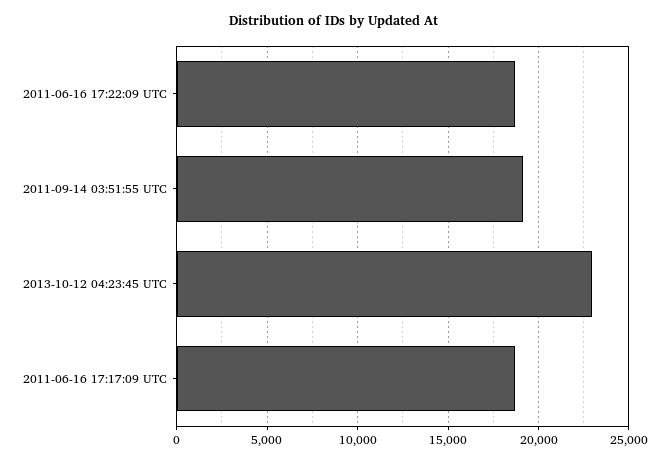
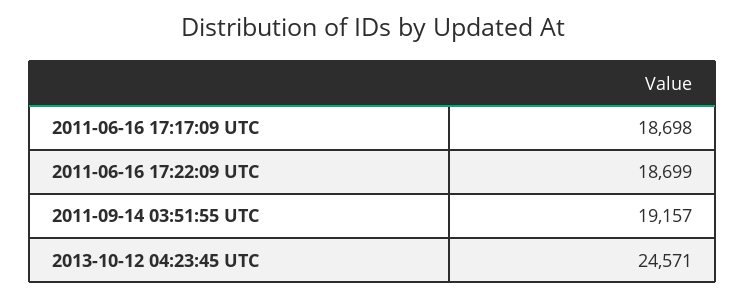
2013-10-12 04:23:45 UTC: 23000 -> 24571

